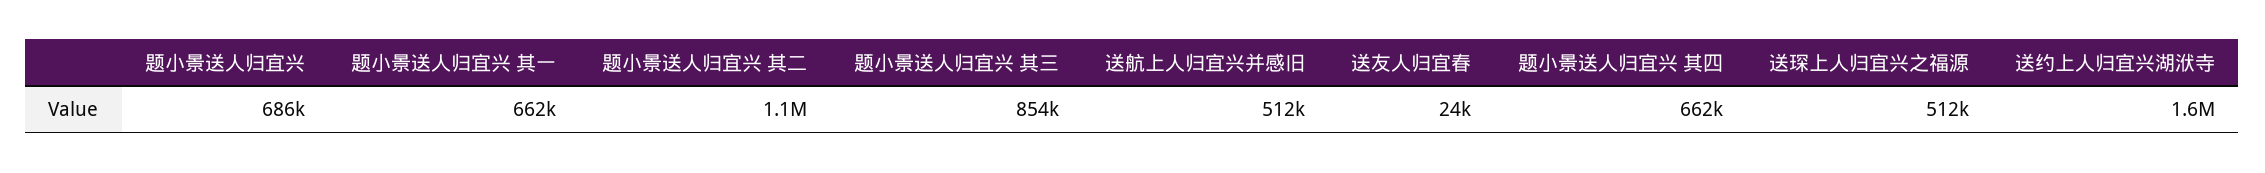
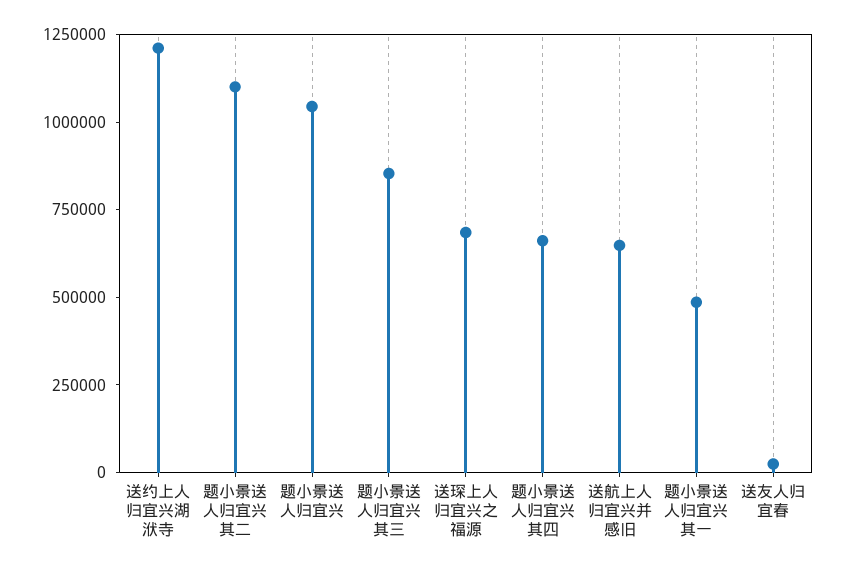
题小景送人归宜兴: 686000 -> 1050000
题小景送人归宜兴 其一: 662000 -> 500000
送航上人归宜兴并感旧: 512000 -> 650000
送琛上人归宜兴之福源: 512000 -> 700000
送约上人归宜兴湖洑寺: 1600000 -> 1200000

